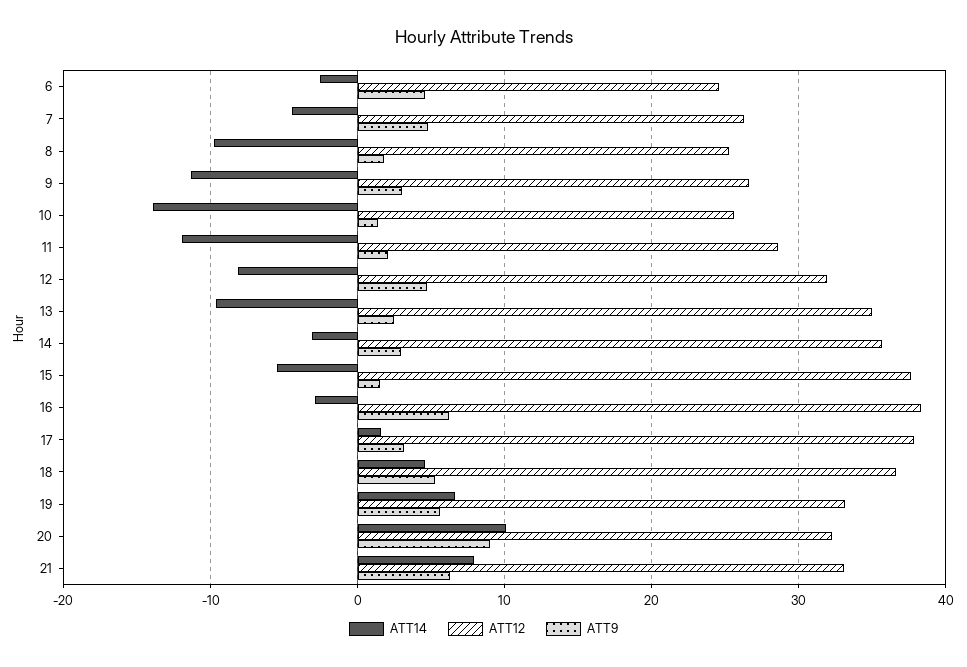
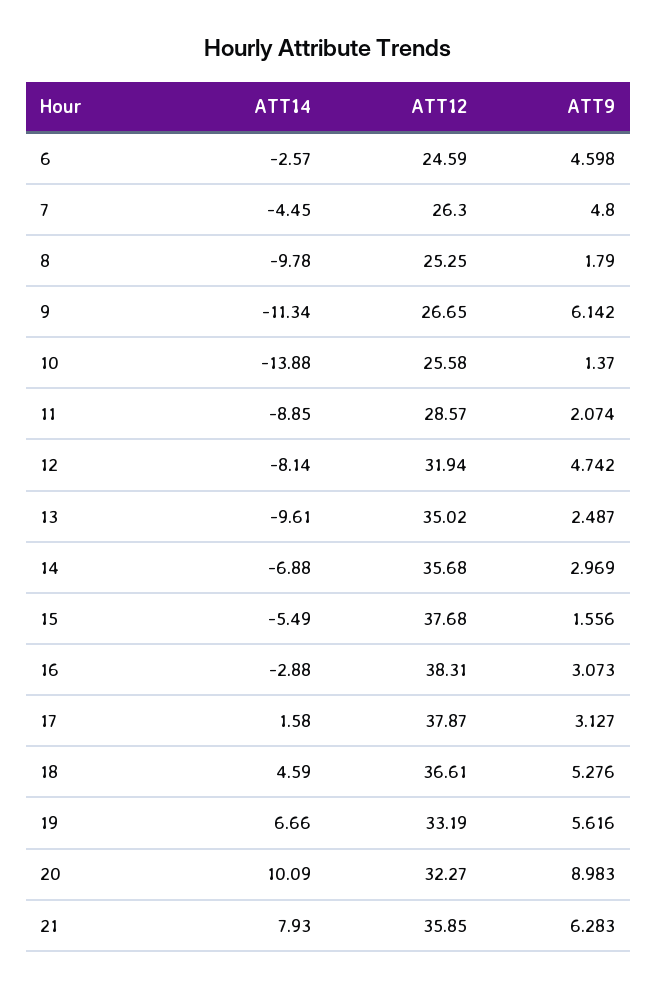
ATT9, 9: 3 -> 6.142
ATT14, 11: -12 -> -8.85
ATT14, 14: -3 -> -6.88
ATT9, 16: 6 -> 3.073
ATT12, 21: 33 -> 35.85

